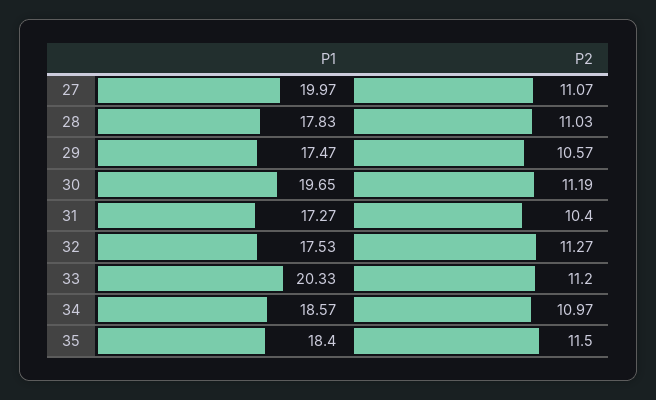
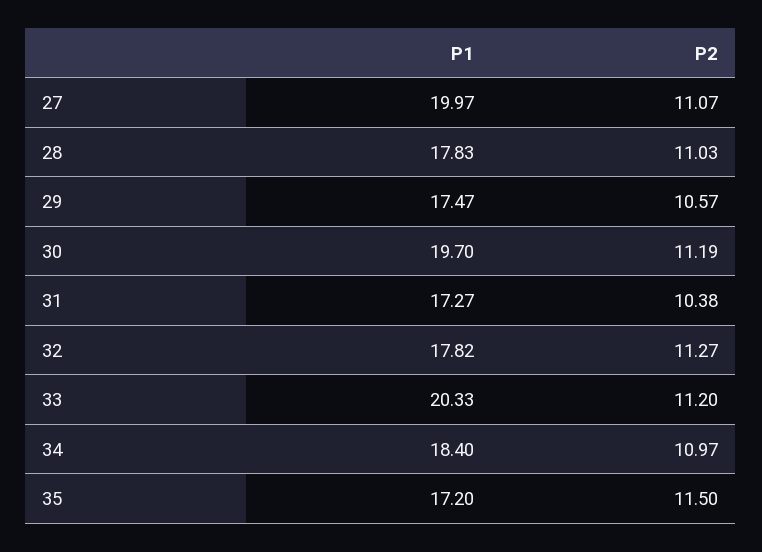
P1, 30: 19.65 -> 19.7
P2, 31: 10.4 -> 10.38
P1, 32: 17.53 -> 17.82
P1, 34: 18.57 -> 18.4
P1, 35: 18.4 -> 17.2

